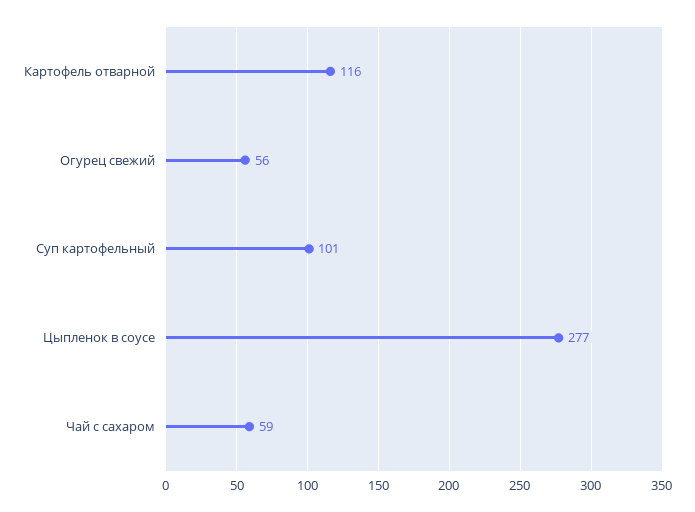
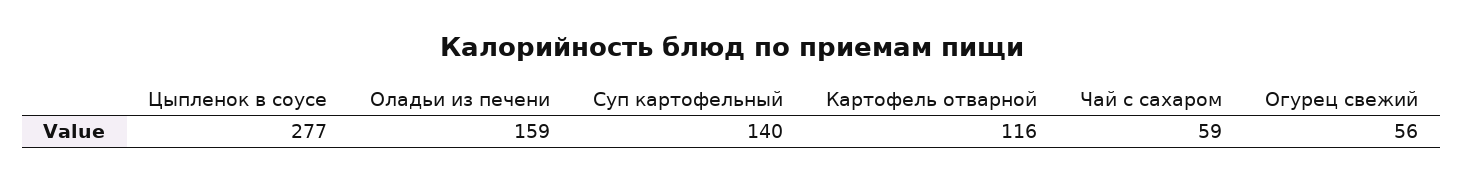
Суп картофельный: 101 -> 140
Оладьи из печени: none -> 159

